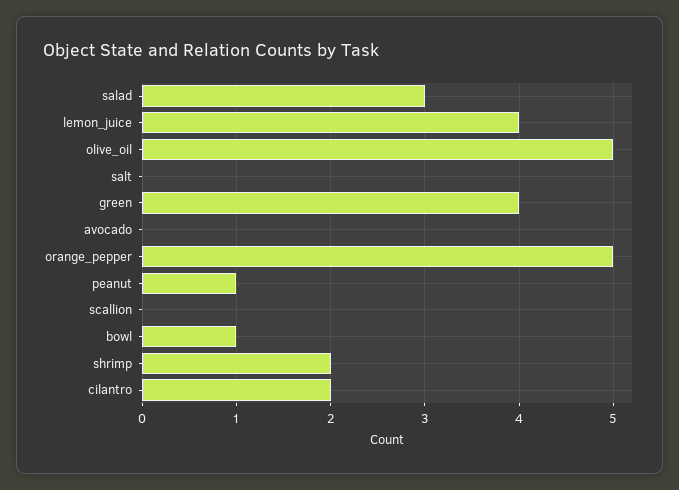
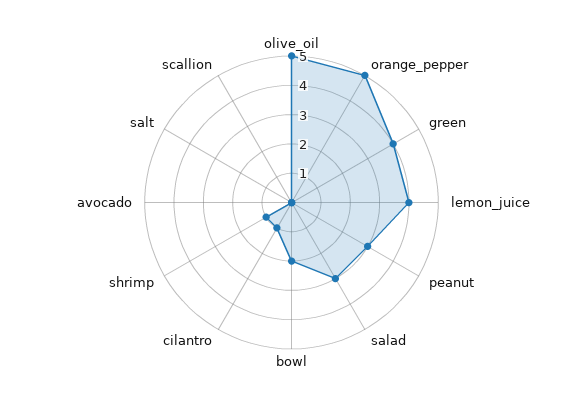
peanut: 1 -> 3
bowl: 1 -> 2
shrimp: 2 -> 1
cilantro: 2 -> 1

